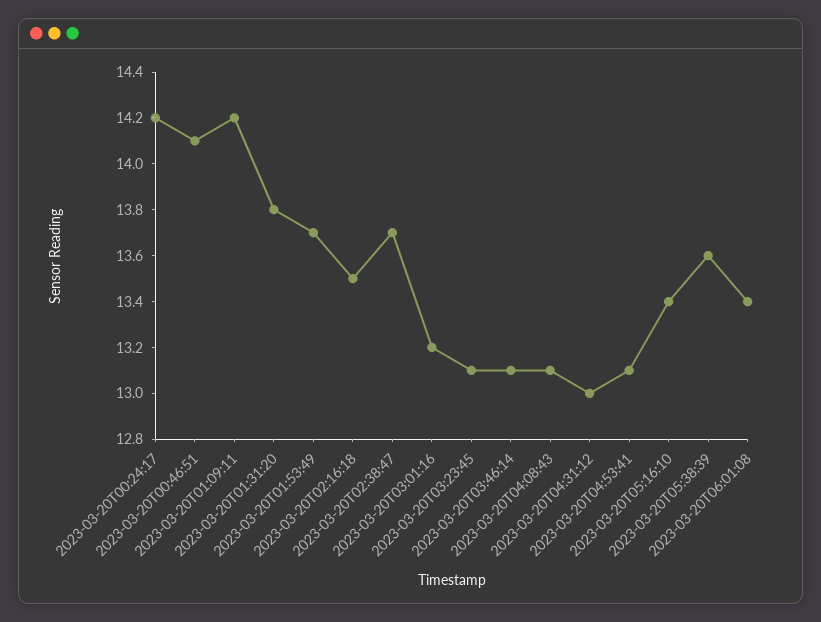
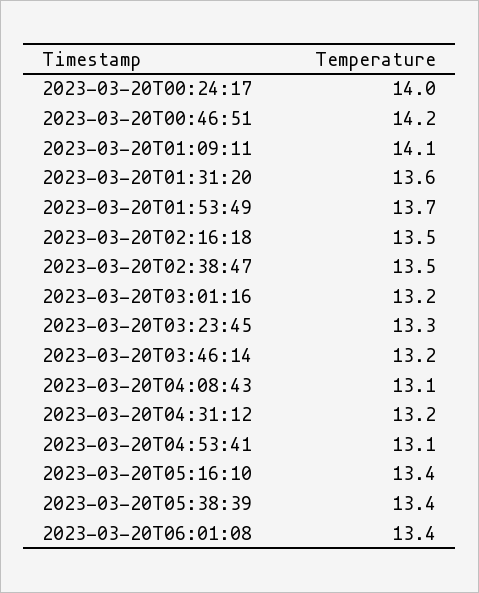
2023-03-20T00:24:17: 14.2 -> 14
2023-03-20T00:46:51: 14.1 -> 14.2
2023-03-20T01:09:11: 14.2 -> 14.1
2023-03-20T01:31:20: 13.8 -> 13.6
2023-03-20T02:38:47: 13.7 -> 13.5
2023-03-20T03:23:45: 13.1 -> 13.3
2023-03-20T03:46:14: 13.1 -> 13.2
2023-03-20T04:31:12: 13 -> 13.2
2023-03-20T05:38:39: 13.6 -> 13.4

